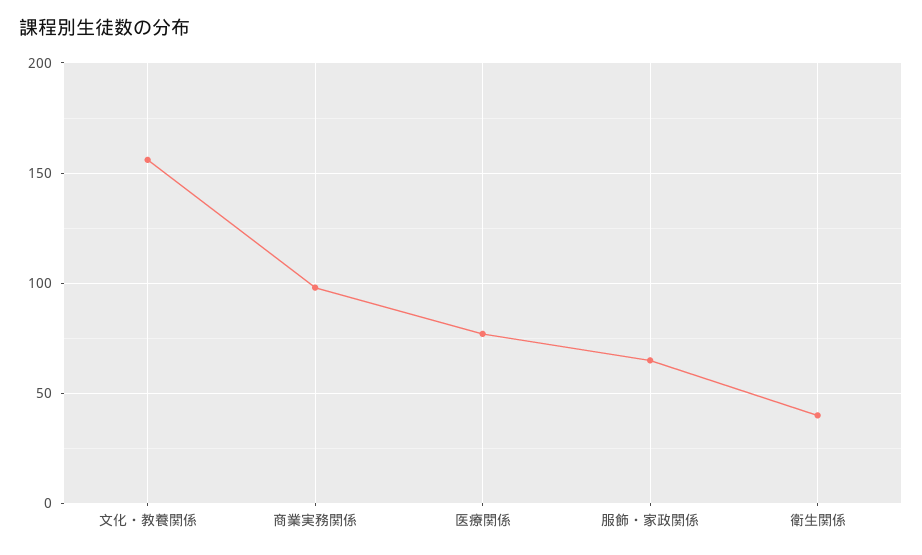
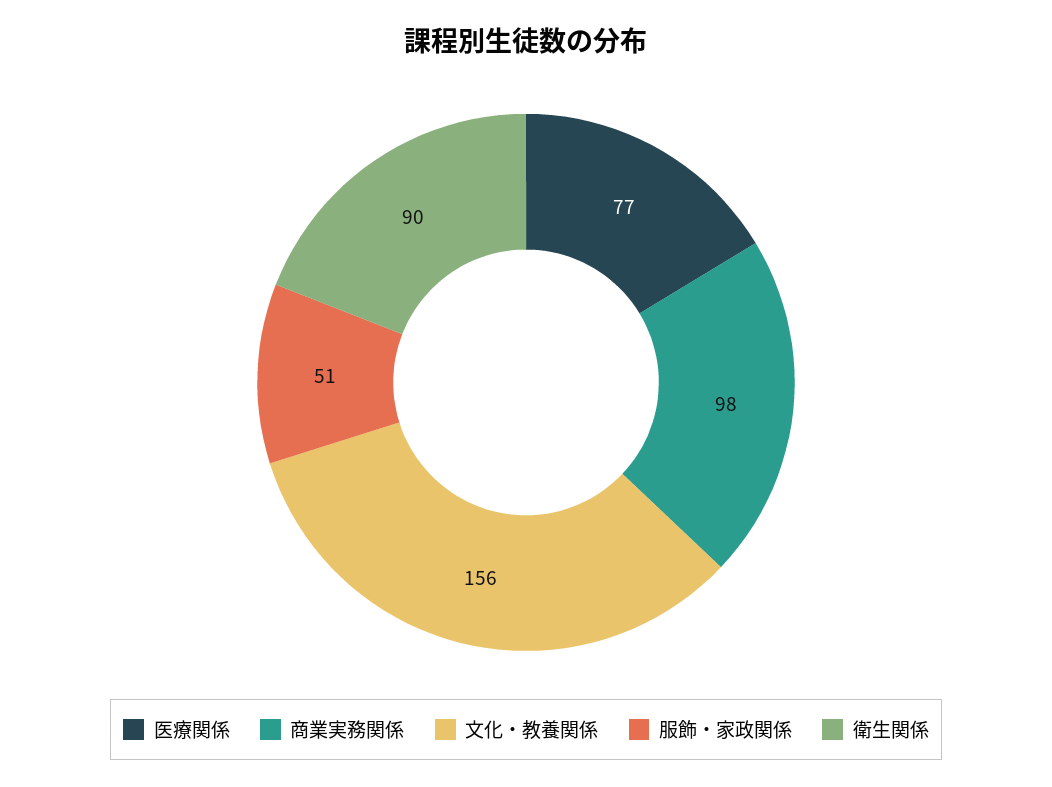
服飾・家政関係: 65 -> 51
衛生関係: 40 -> 90

